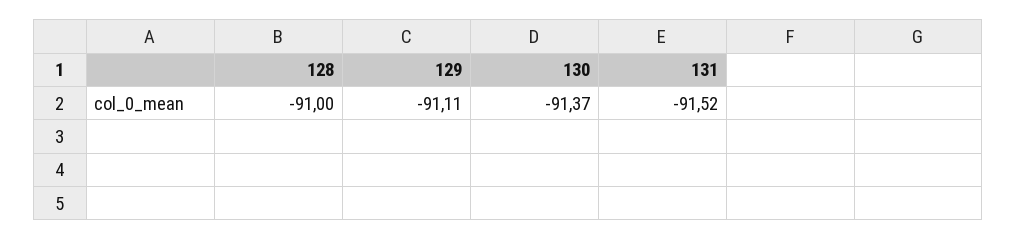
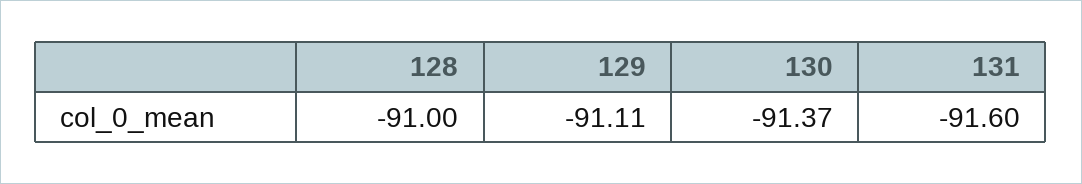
131: -91.52 -> -91.6

